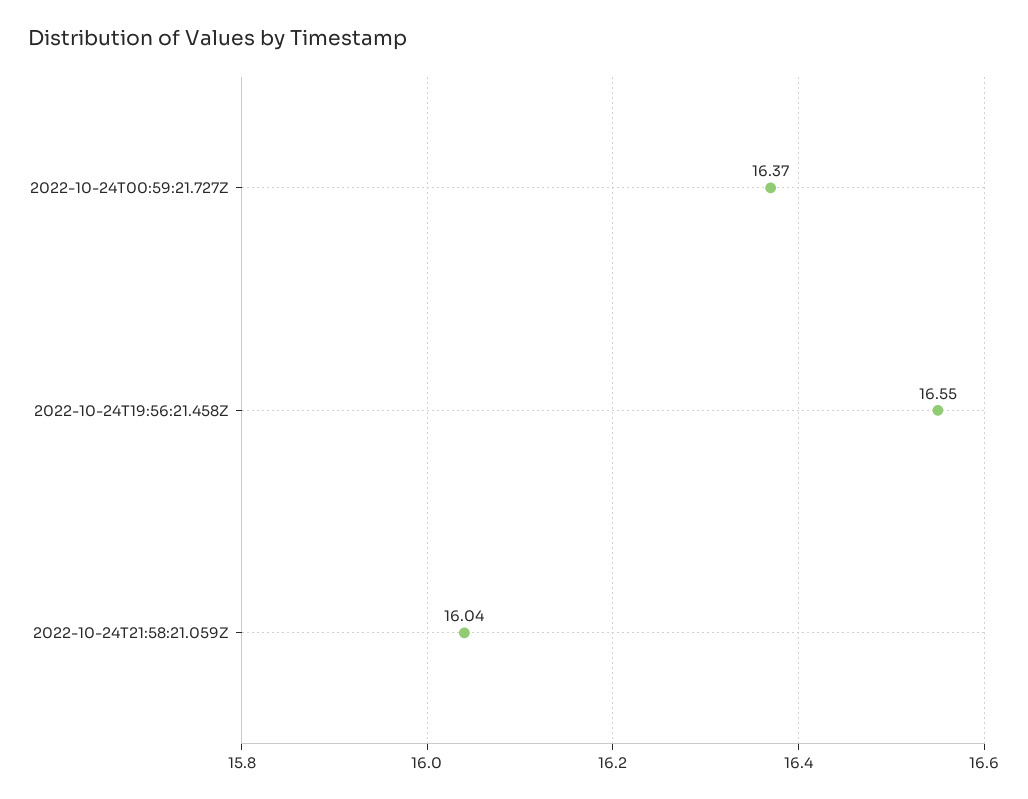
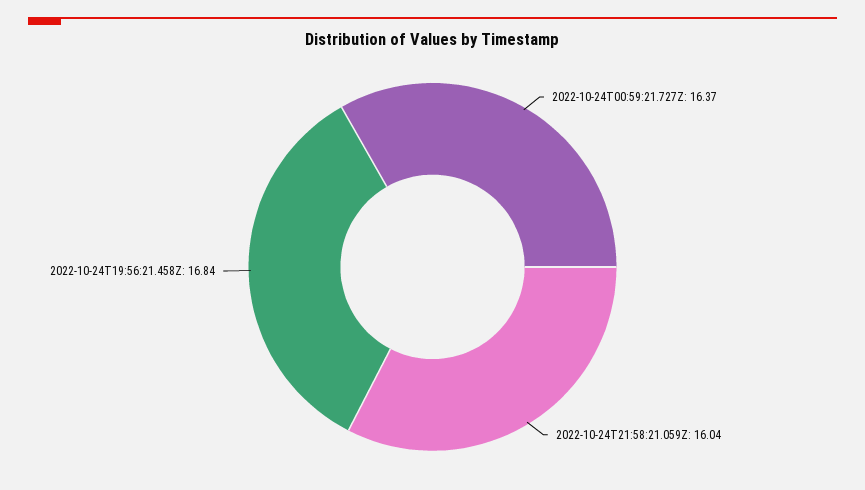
2022-10-24T19:56:21.458Z: 16.55 -> 16.84

